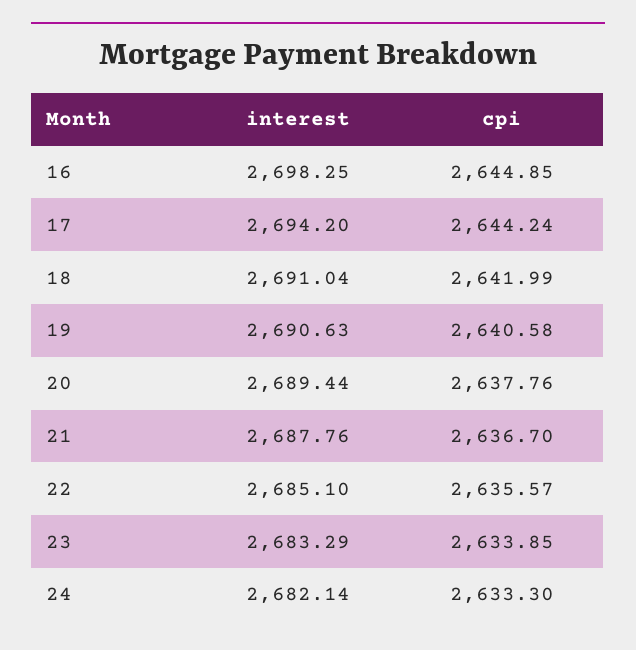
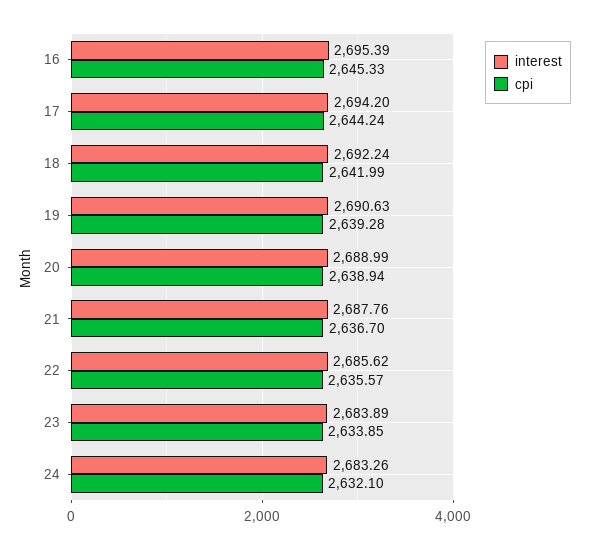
interest, 16: 2698.25 -> 2695.39
cpi, 16: 2644.85 -> 2645.33
interest, 18: 2691.04 -> 2692.24
cpi, 19: 2640.58 -> 2639.28
interest, 20: 2689.44 -> 2688.99
cpi, 20: 2637.76 -> 2638.94
interest, 22: 2685.1 -> 2685.62
interest, 23: 2683.29 -> 2683.89
interest, 24: 2682.14 -> 2683.26
cpi, 24: 2633.3 -> 2632.1

